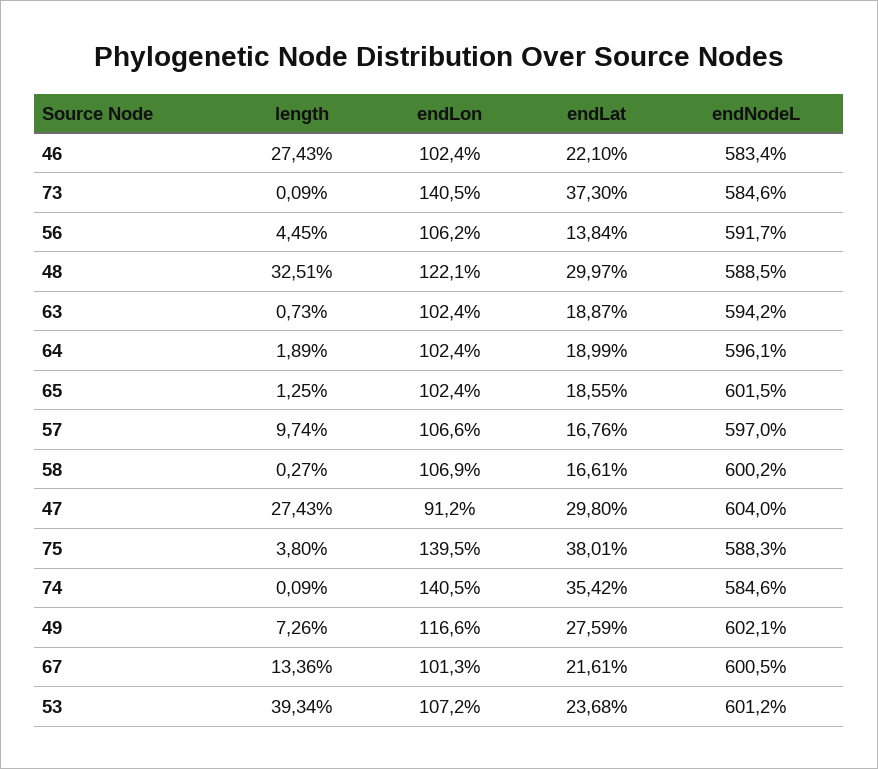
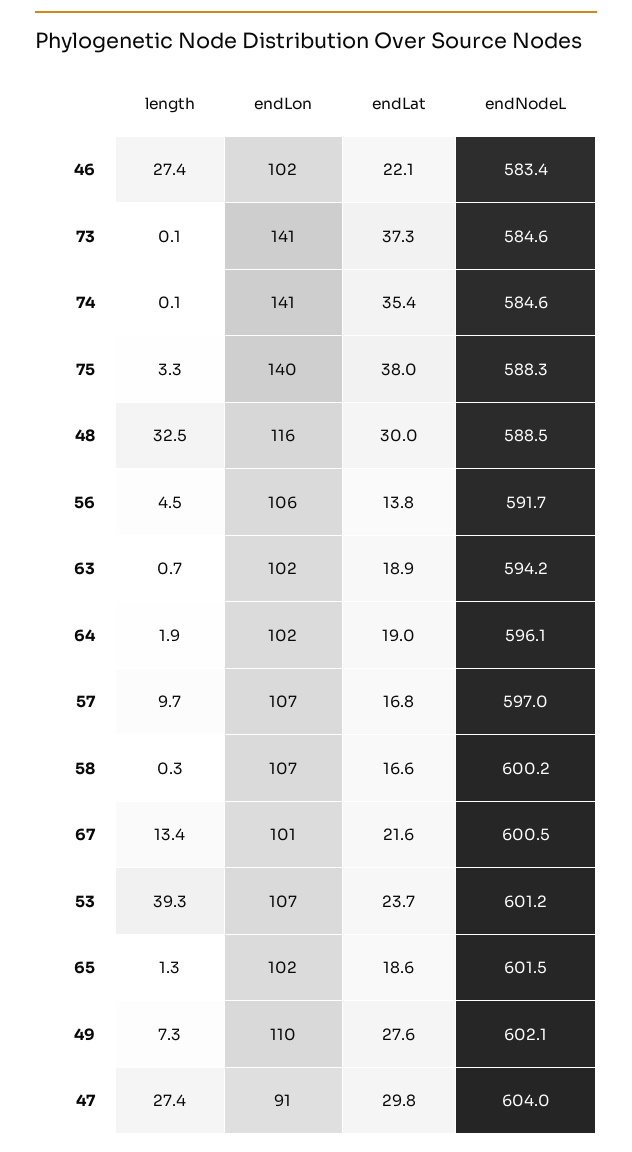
endLon, 48: 122.1 -> 116
length, 75: 3.8 -> 3.3
endLon, 49: 116.6 -> 110

